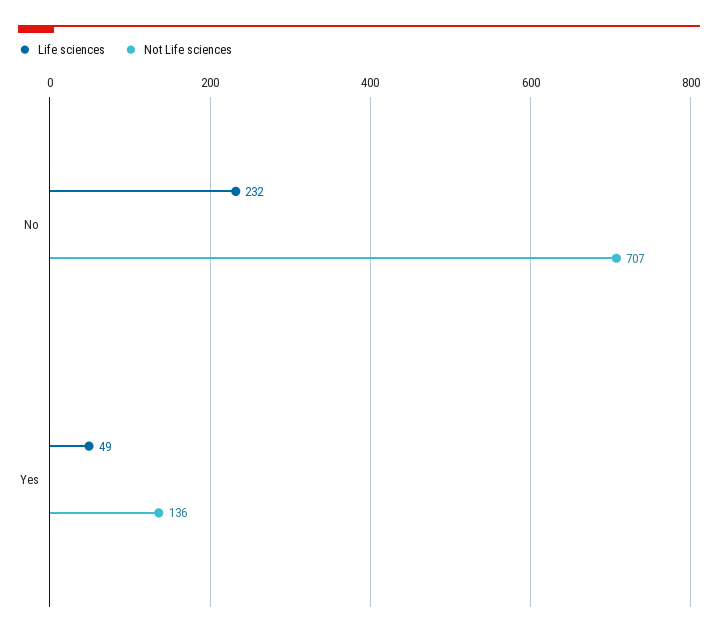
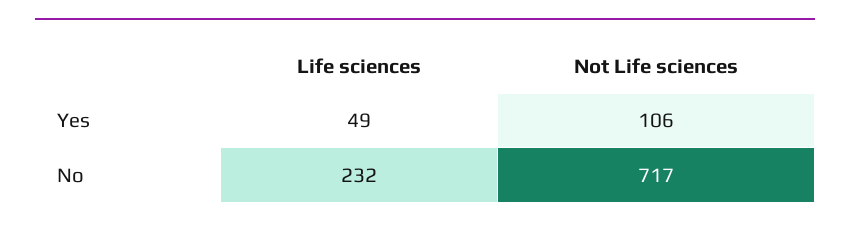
Not Life sciences, No: 707 -> 717
Not Life sciences, Yes: 136 -> 106

